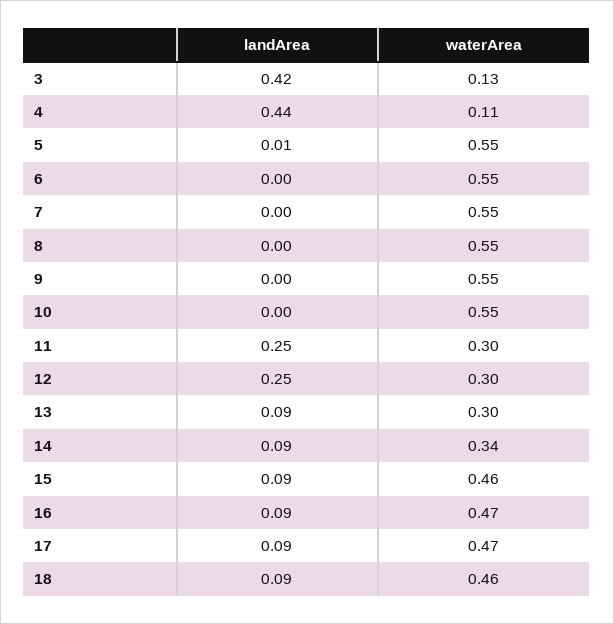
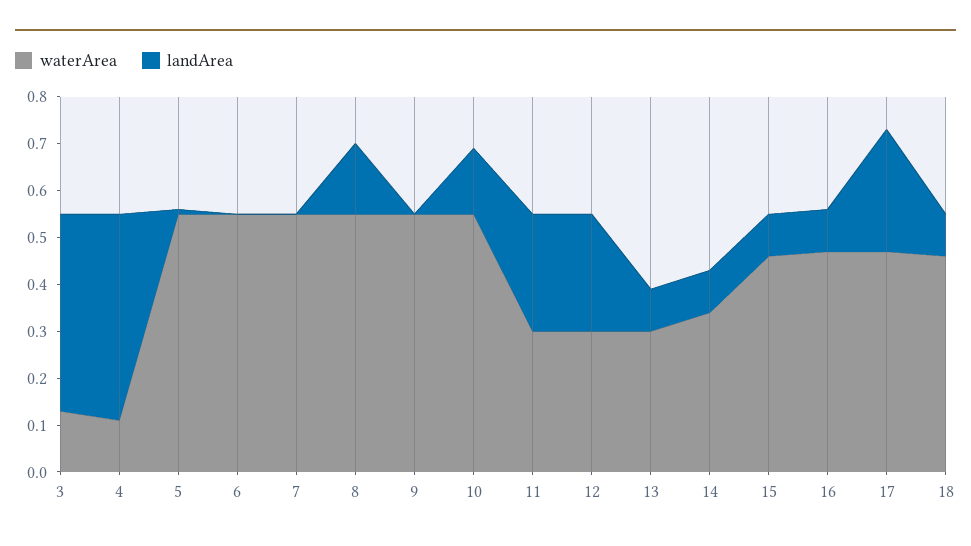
landArea, 8: 0 -> 0.15
landArea, 10: 0 -> 0.15
landArea, 17: 0.09 -> 0.25

